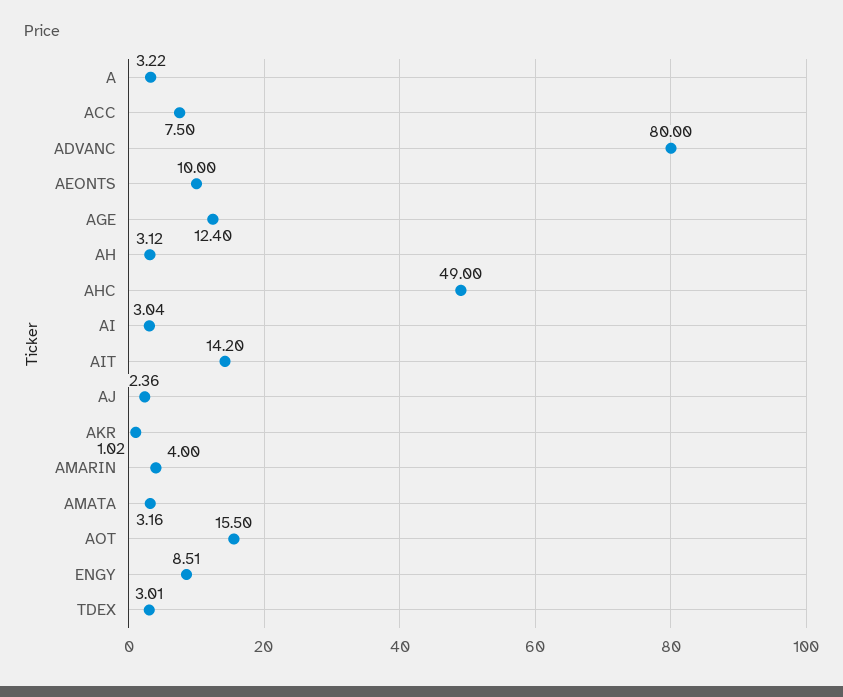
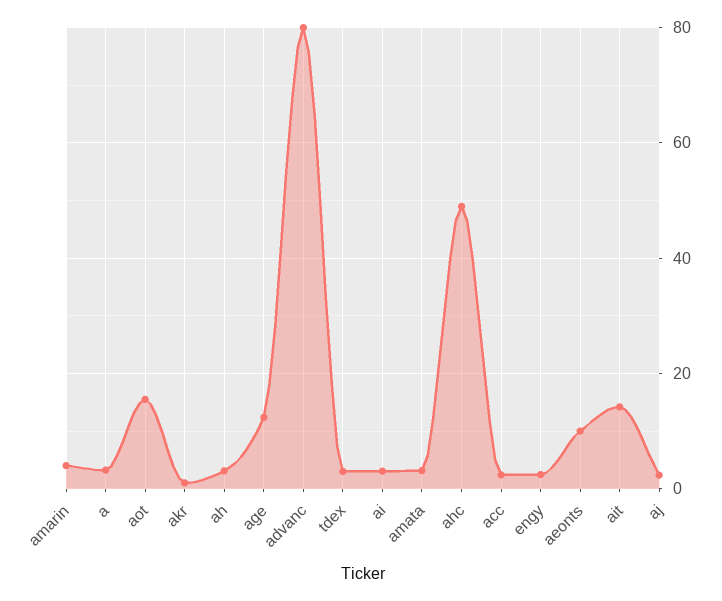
ACC: 7.5 -> 2
ENGY: 8.51 -> 2

